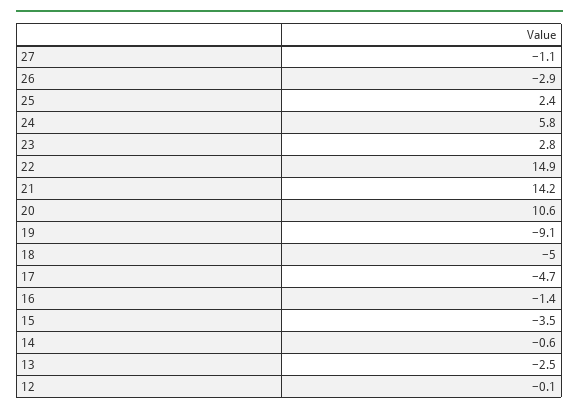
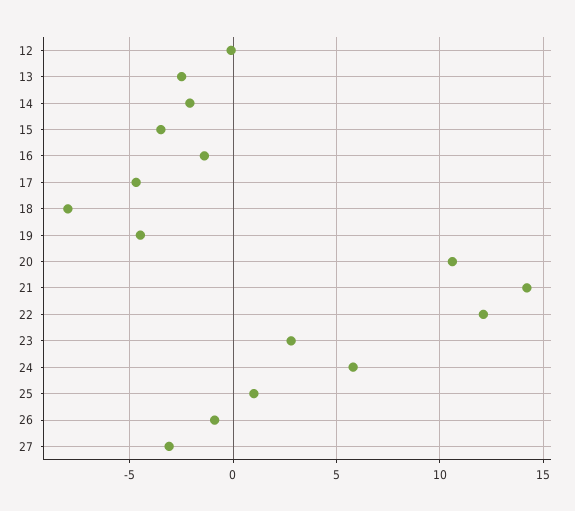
27: -1.1 -> -3
26: -2.9 -> -1
25: 2.4 -> 1
22: 14.9 -> 12
19: -9.1 -> -4.5
18: -5 -> -8
14: -0.6 -> -2

